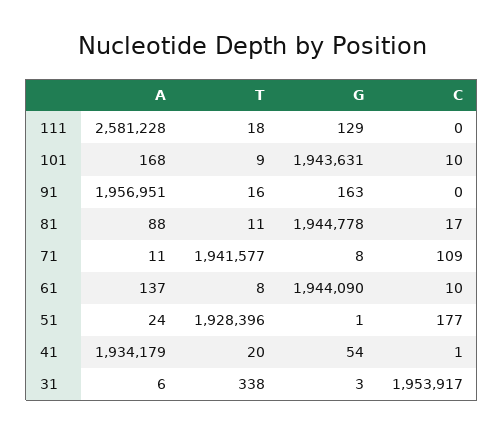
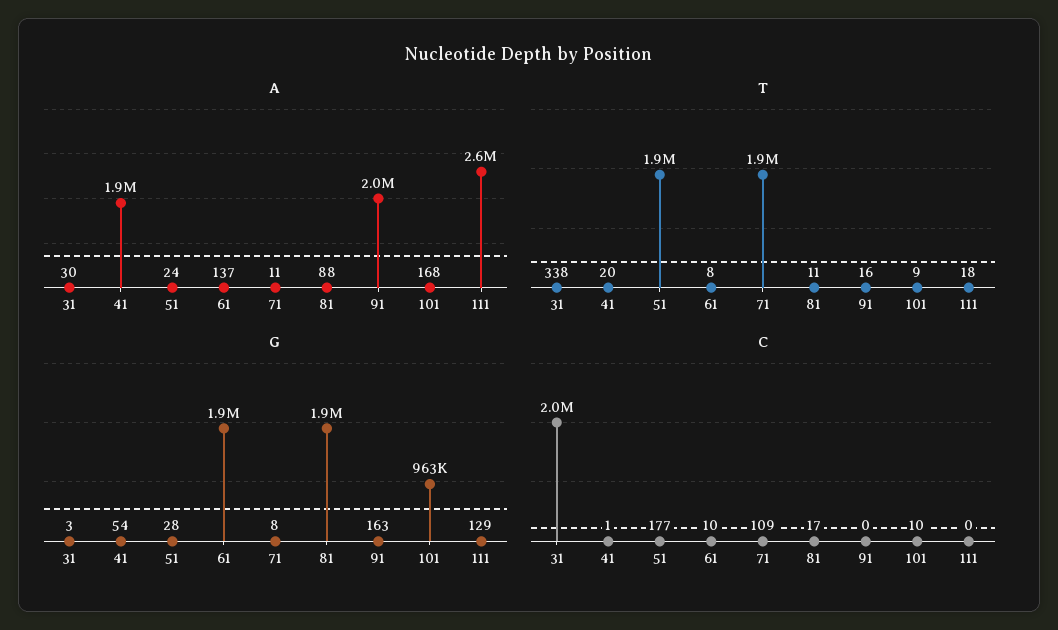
G, 101: 1943631 -> 963000
G, 51: 1 -> 28
A, 31: 6 -> 30

